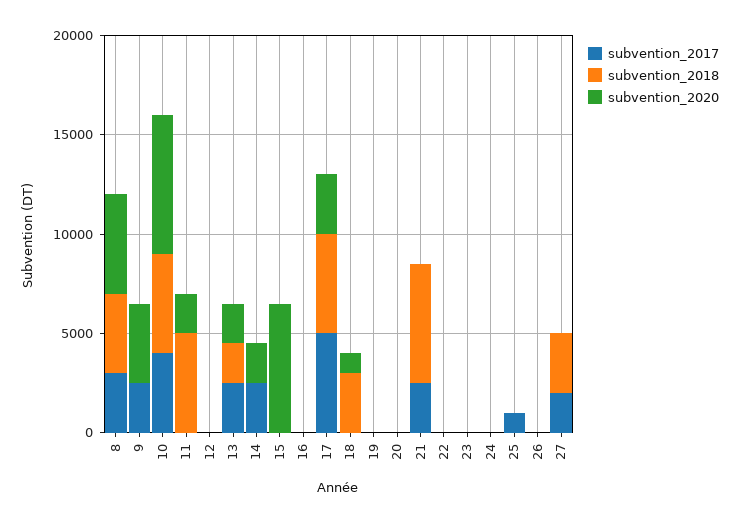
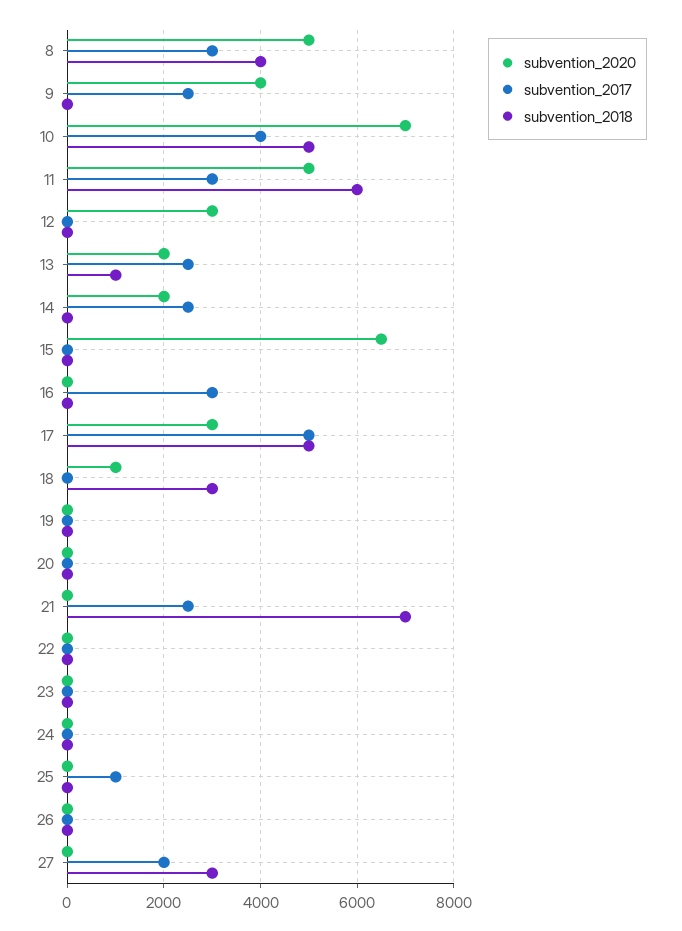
subvention_2017, 11: 0 -> 3000
subvention_2018, 11: 5000 -> 6000
subvention_2020, 11: 2000 -> 5000
subvention_2020, 12: 0 -> 3000
subvention_2018, 13: 2000 -> 1000
subvention_2017, 16: 0 -> 3000
subvention_2018, 21: 6000 -> 7000

